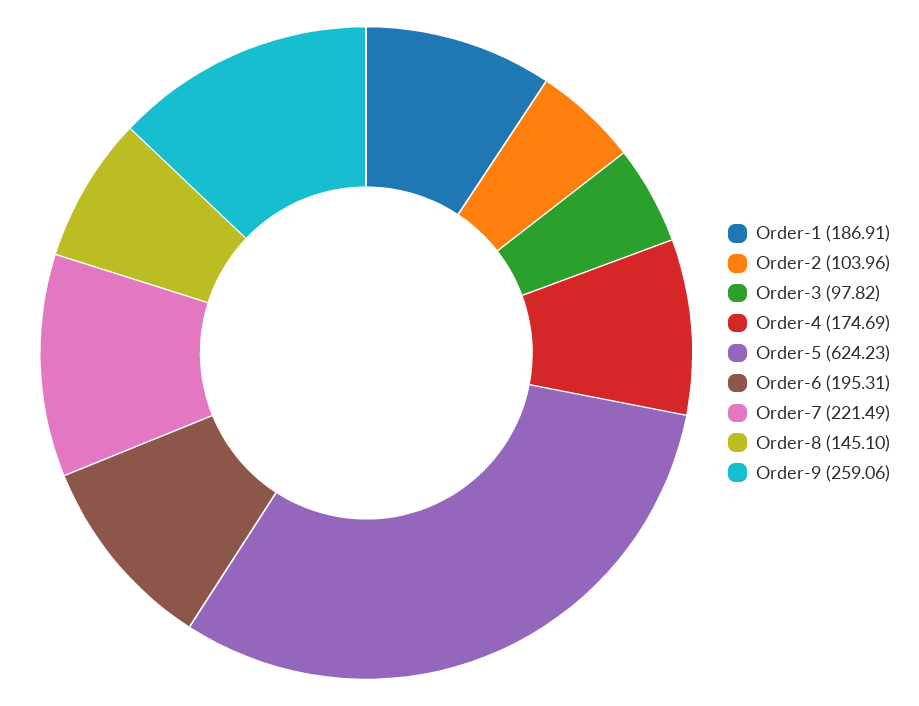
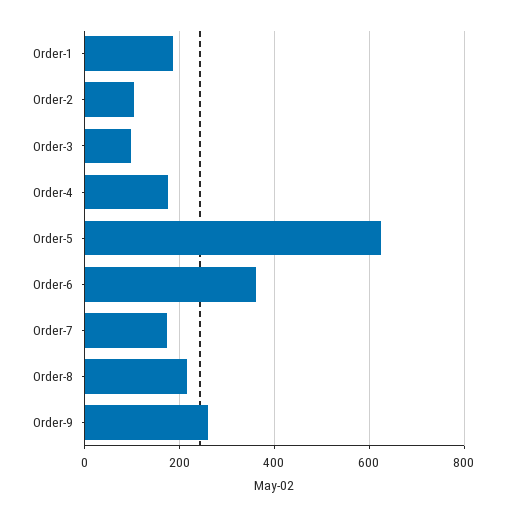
Order-6: 195.31 -> 360
Order-7: 221.49 -> 180
Order-8: 145.1 -> 220

